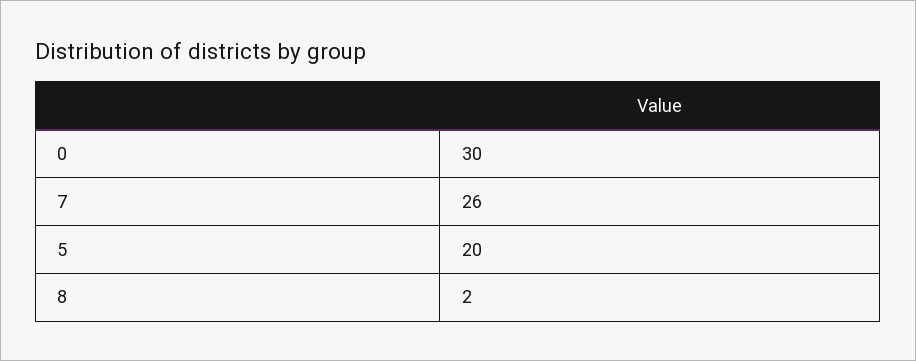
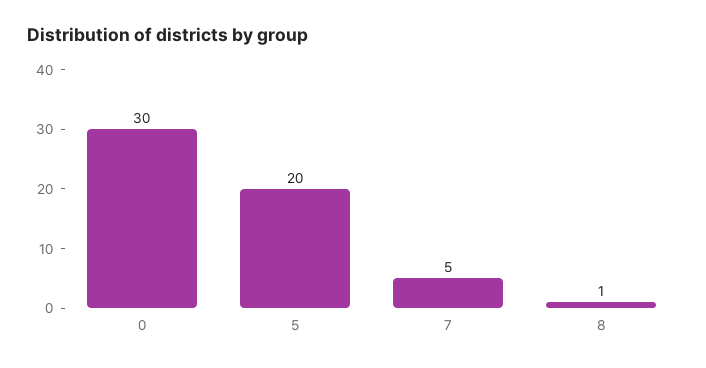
7: 26 -> 5
8: 2 -> 1

